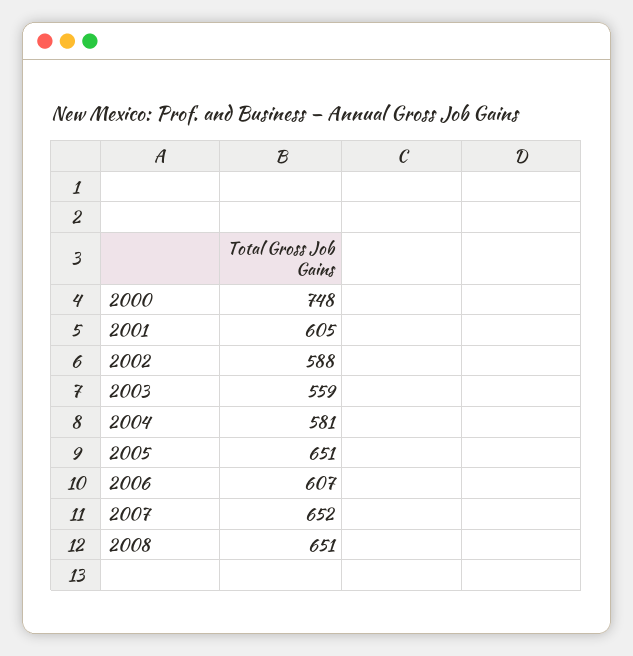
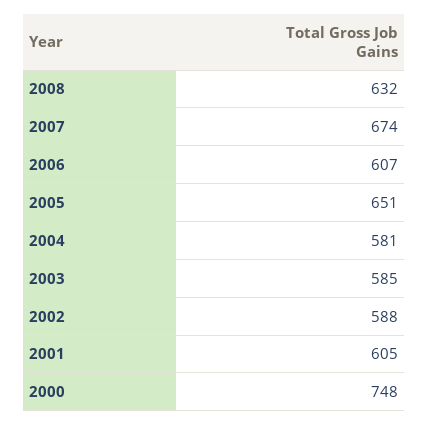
2003: 559 -> 585
2007: 652 -> 674
2008: 651 -> 632

